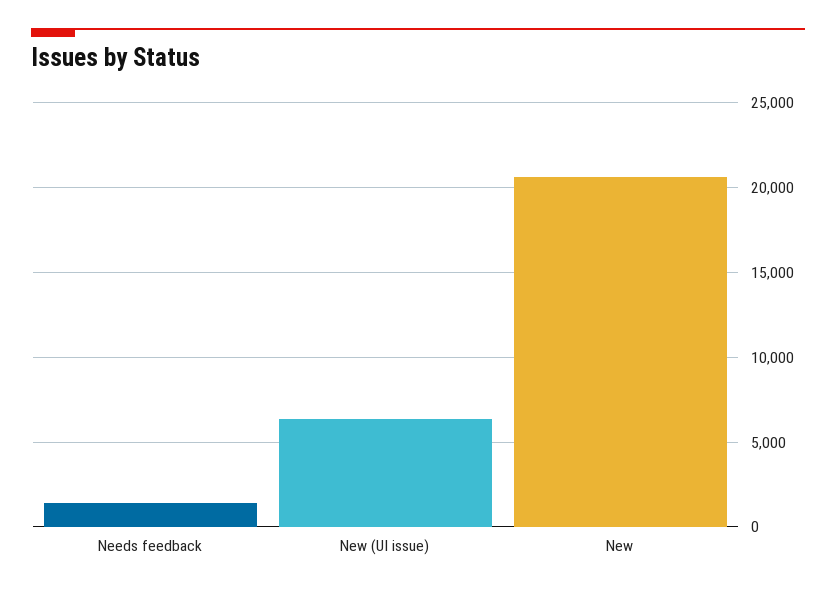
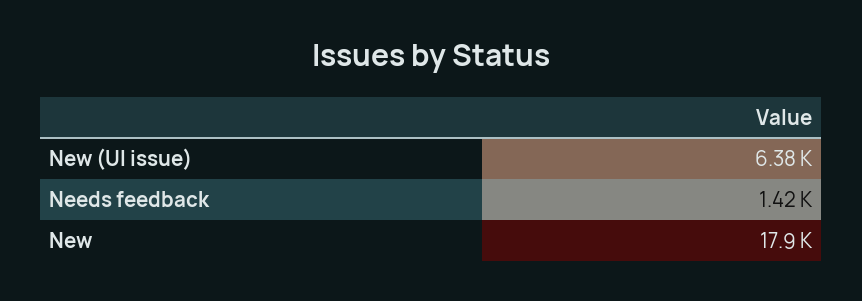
New: 20500 -> 17900

